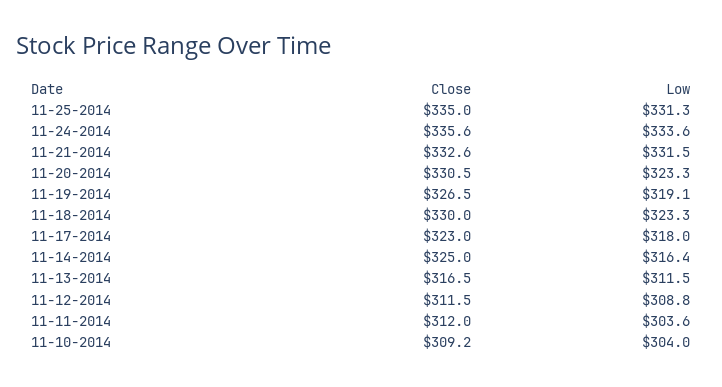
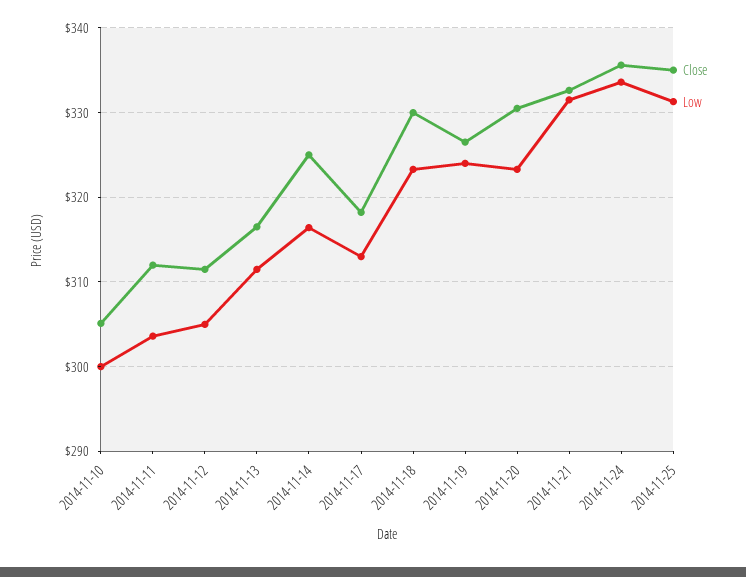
Low, 11-19-2014: 319.1 -> 324
Close, 11-17-2014: 323 -> 318
Low, 11-17-2014: 318 -> 313
Low, 11-12-2014: 308.8 -> 305
Close, 11-10-2014: 309.2 -> 305
Low, 11-10-2014: 304 -> 300

